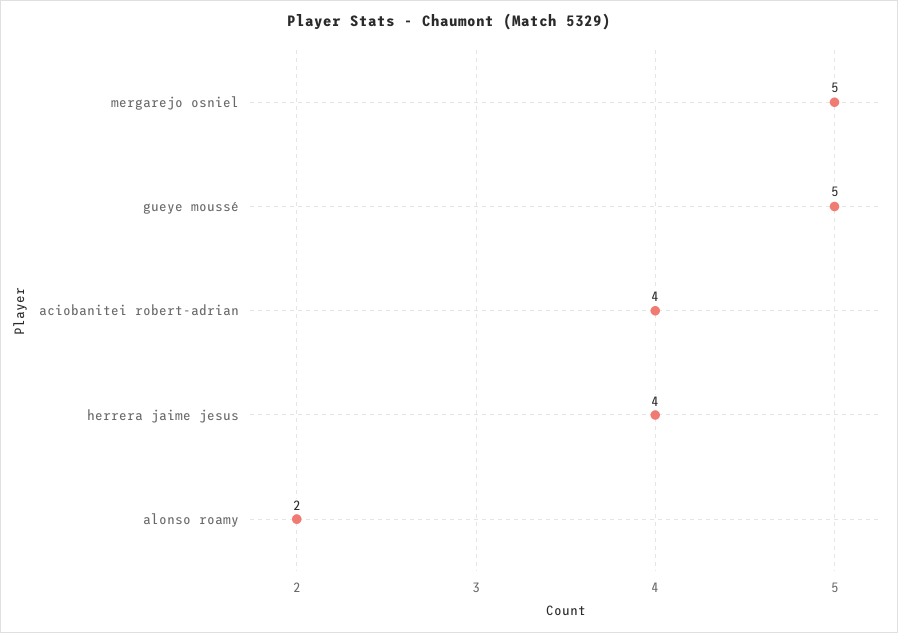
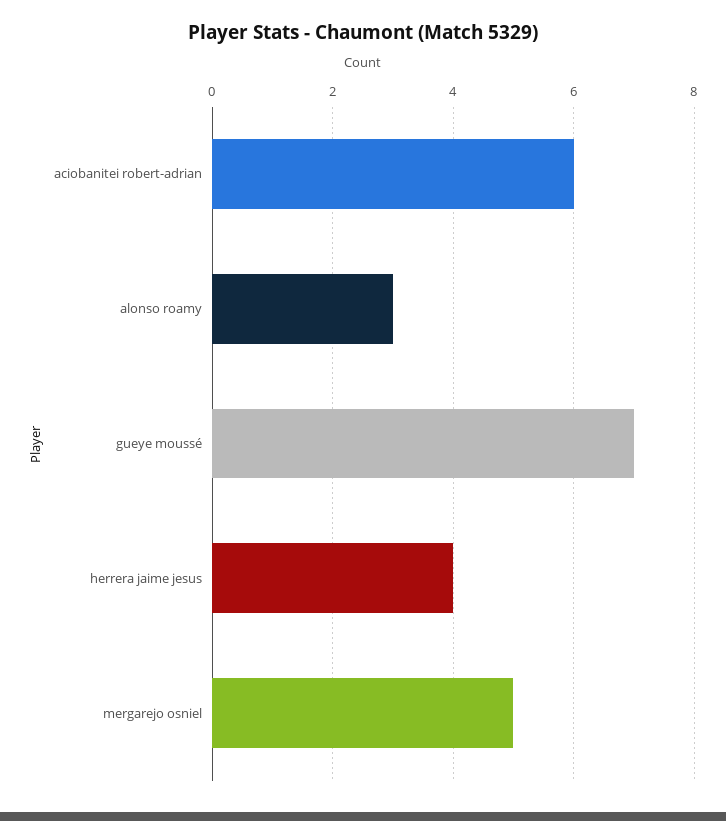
gueye moussé: 5 -> 7
aciobanitei robert-adrian: 4 -> 6
alonso roamy: 2 -> 3

